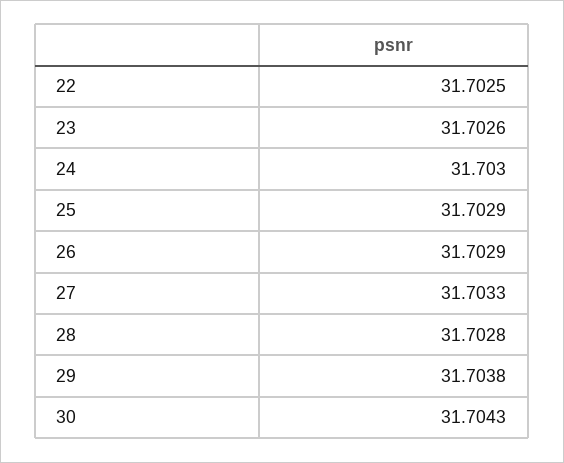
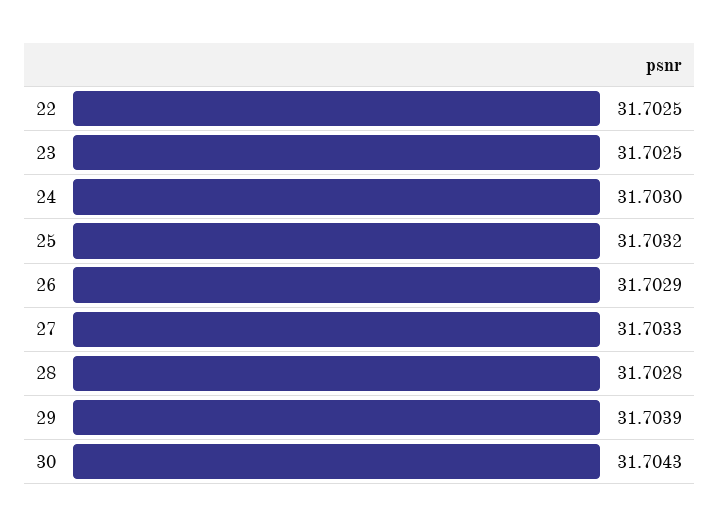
23: 31.7026 -> 31.7025
25: 31.7029 -> 31.7032
29: 31.7038 -> 31.7039

